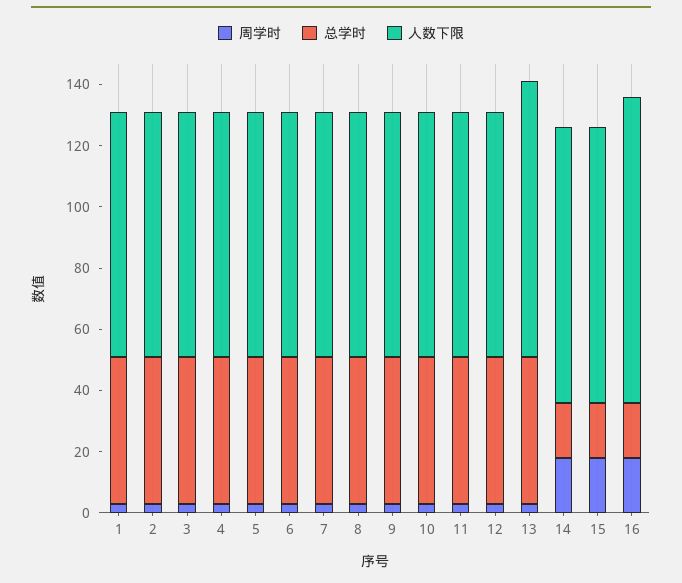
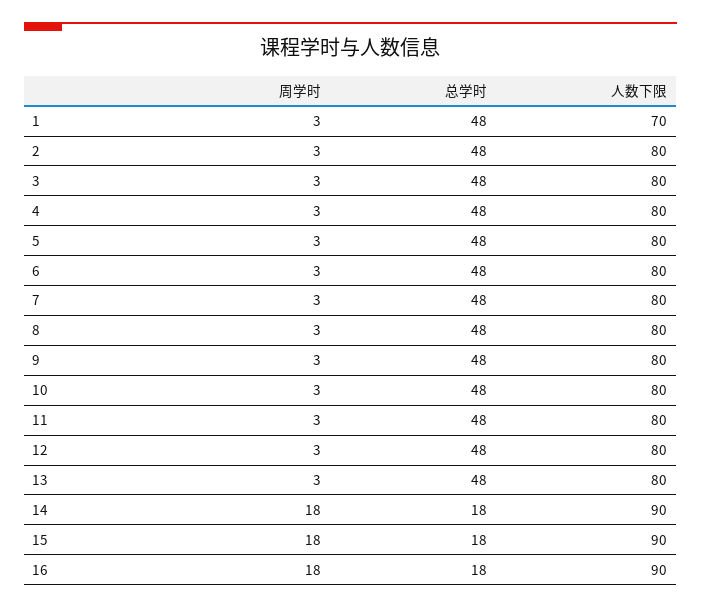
人数下限, 1: 80 -> 70
人数下限, 13: 90 -> 80
人数下限, 16: 100 -> 90

